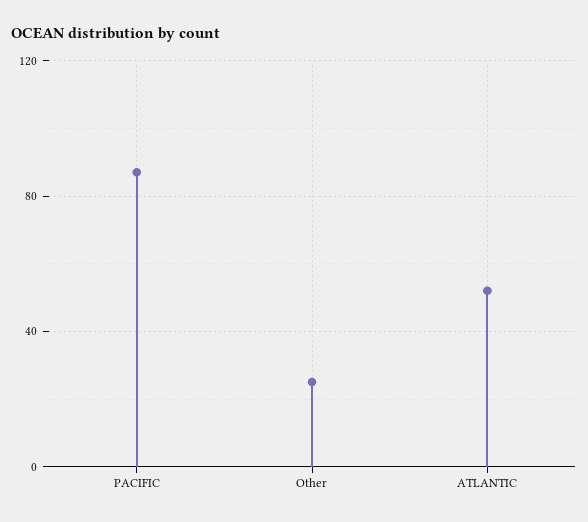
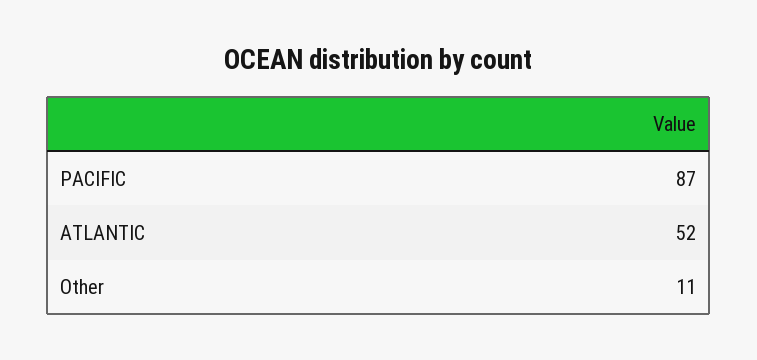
Other: 25 -> 11

